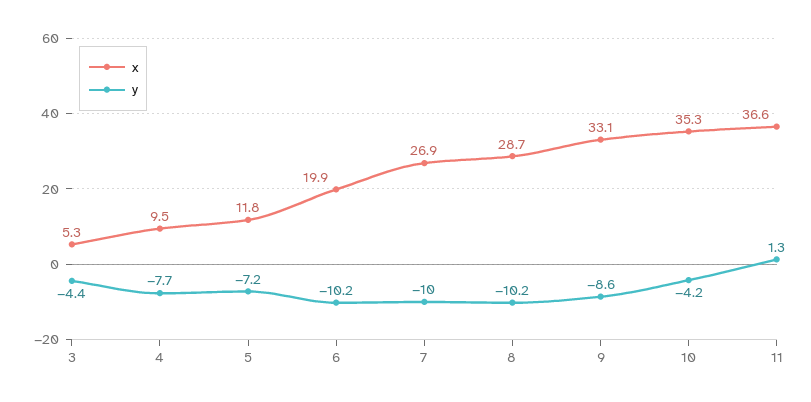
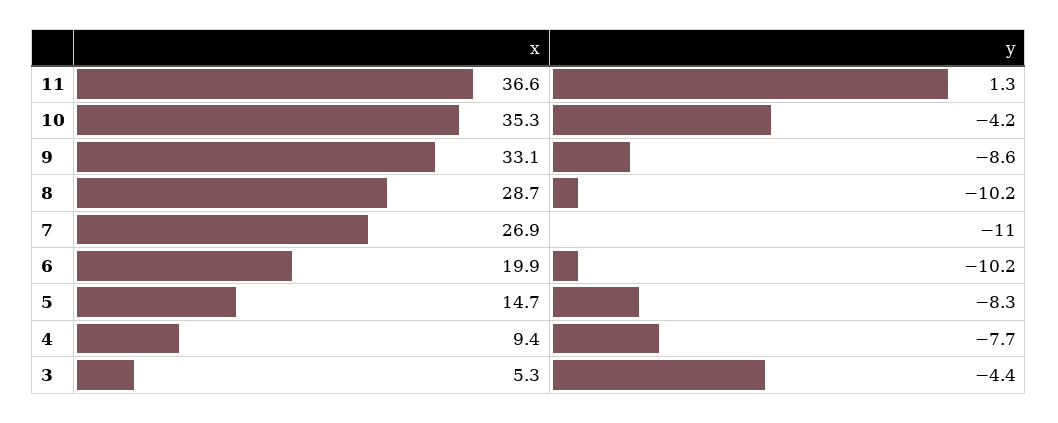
x, 4: 9.5 -> 9.4
x, 5: 11.8 -> 14.7
y, 5: -7.2 -> -8.3
y, 7: -10 -> -11

